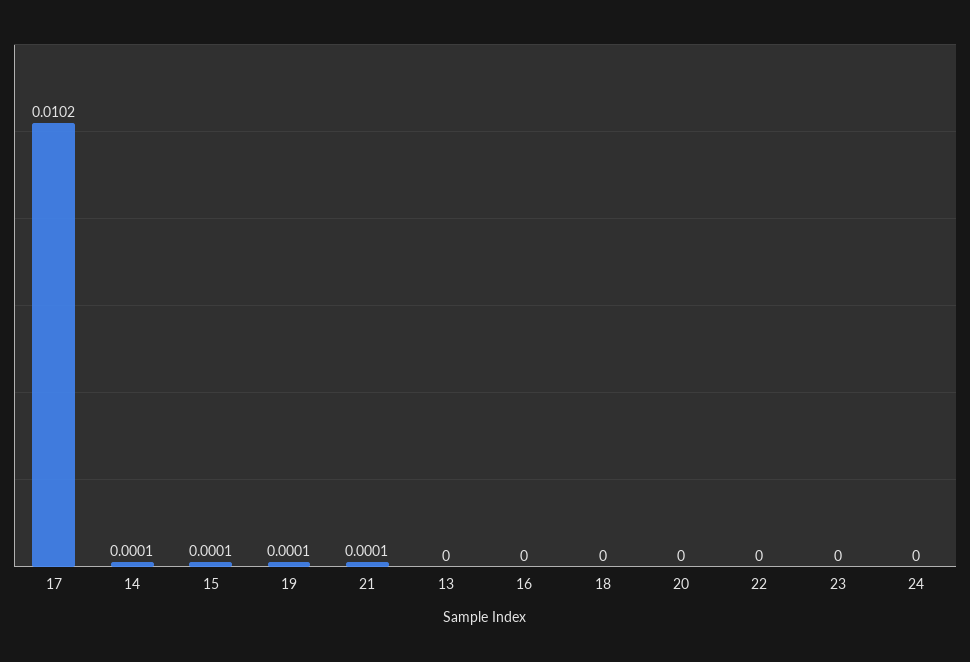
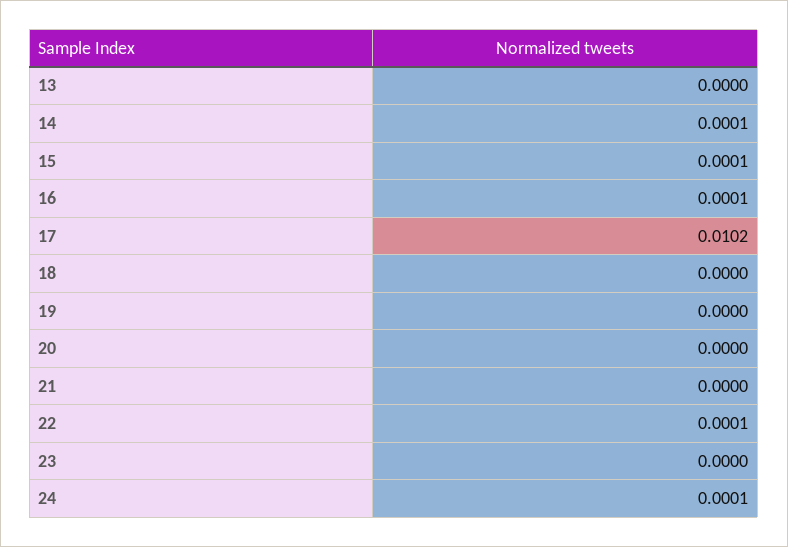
19: 0.0001 -> 0
21: 0.0001 -> 0
16: 0 -> 0.0001
22: 0 -> 0.0001
24: 0 -> 0.0001

